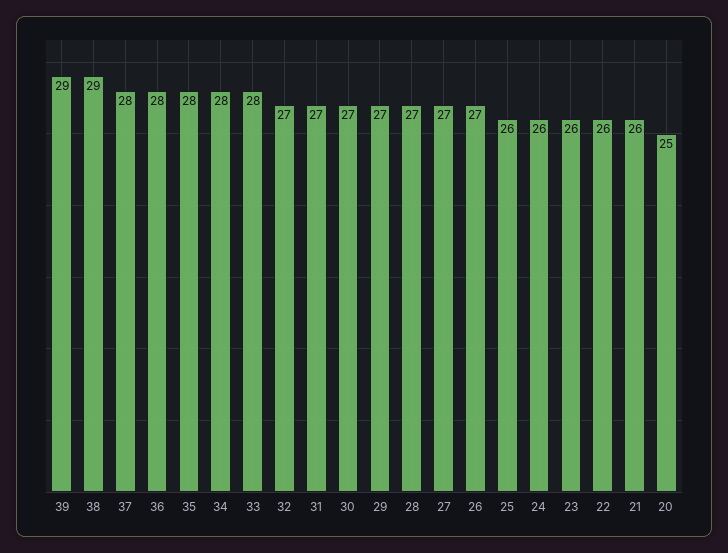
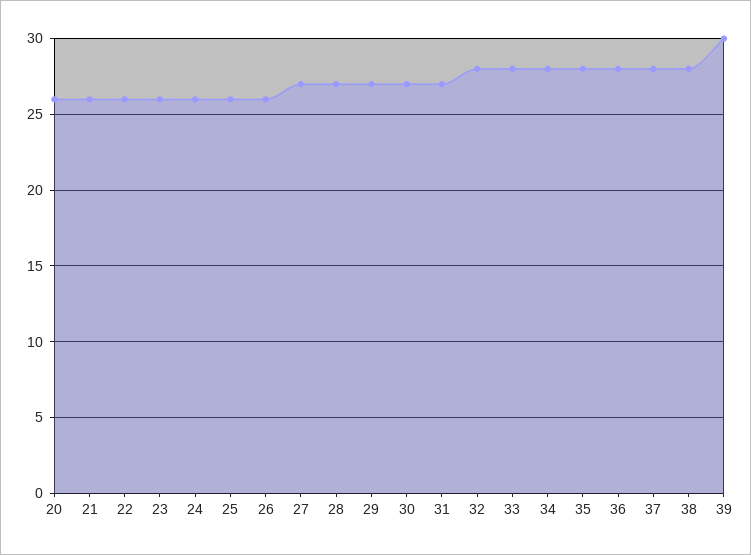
39: 29 -> 30
38: 29 -> 28
32: 27 -> 28
26: 27 -> 26
20: 25 -> 26

